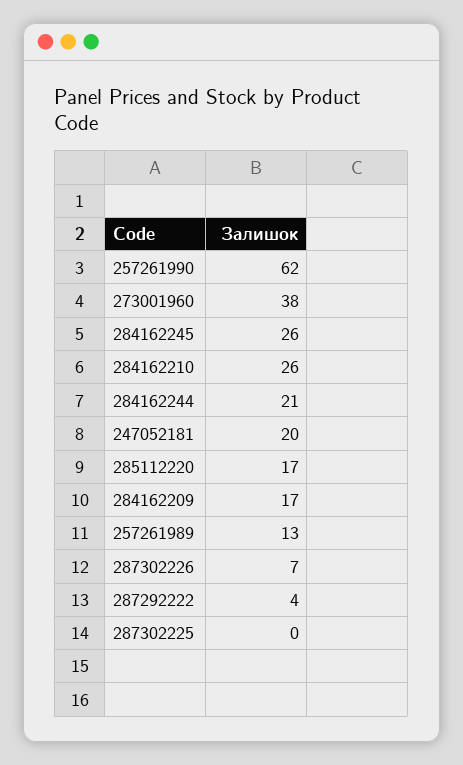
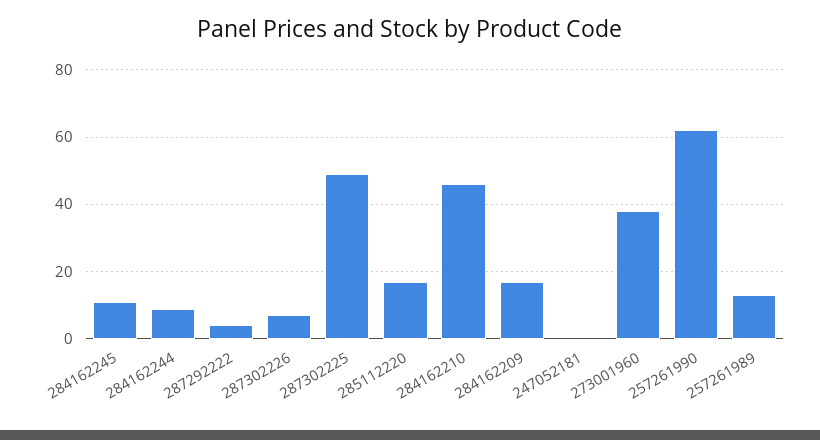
284162245: 26 -> 10
284162210: 26 -> 45
284162244: 21 -> 10
247052181: 20 -> 0
287302225: 0 -> 50

